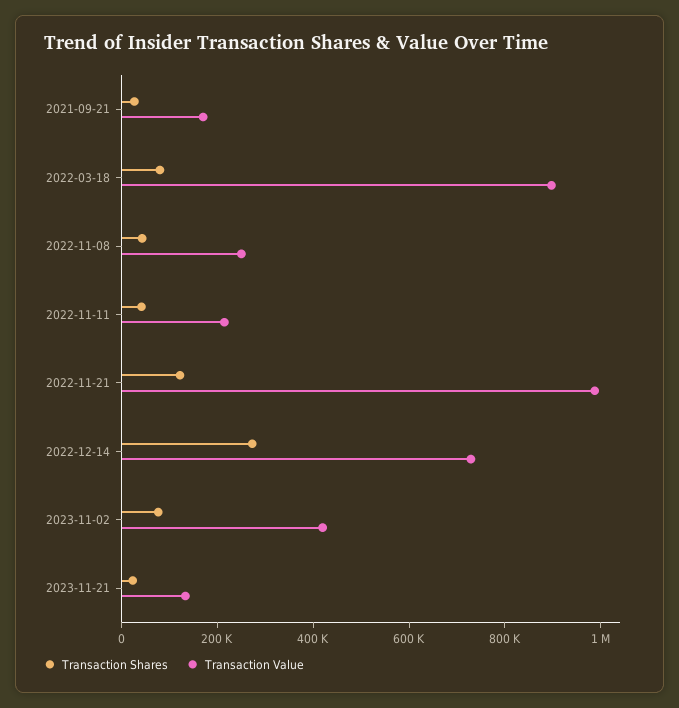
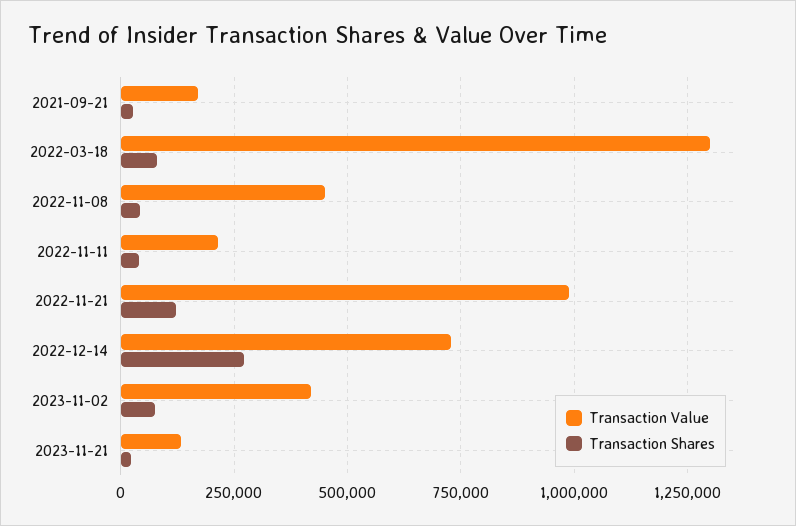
Transaction Value, 2022-03-18: 900000 -> 1300000
Transaction Value, 2022-11-08: 250000 -> 450000

